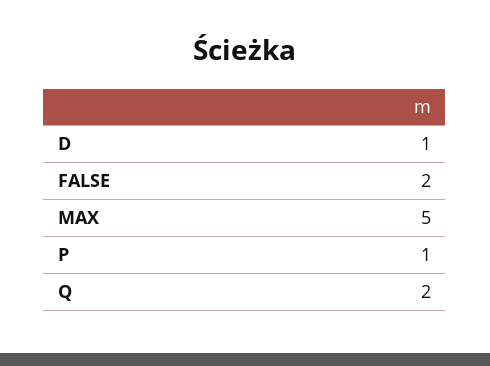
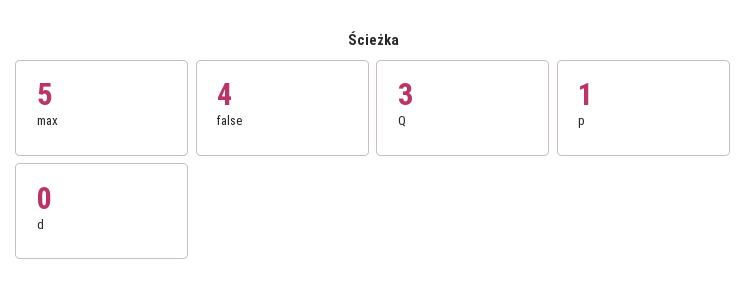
D: 1 -> 0
FALSE: 2 -> 4
Q: 2 -> 3

